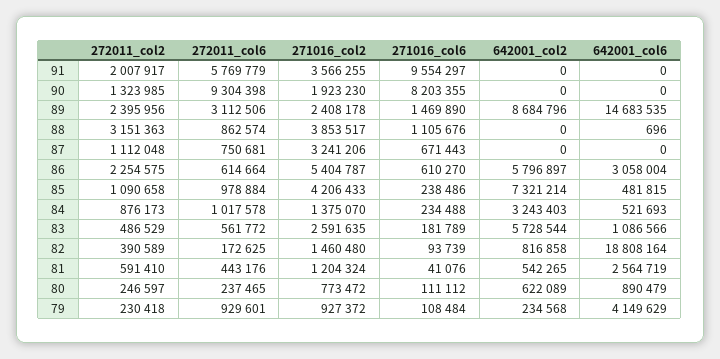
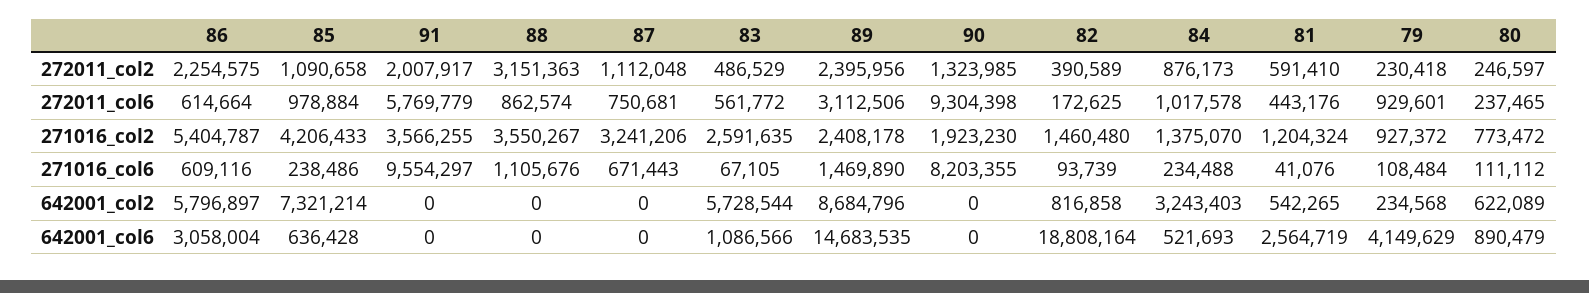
271016_col2, 88: 3853517 -> 3550267
642001_col6, 88: 696 -> 0
271016_col6, 86: 610270 -> 609116
642001_col6, 85: 481815 -> 636428
271016_col6, 83: 181789 -> 67105

